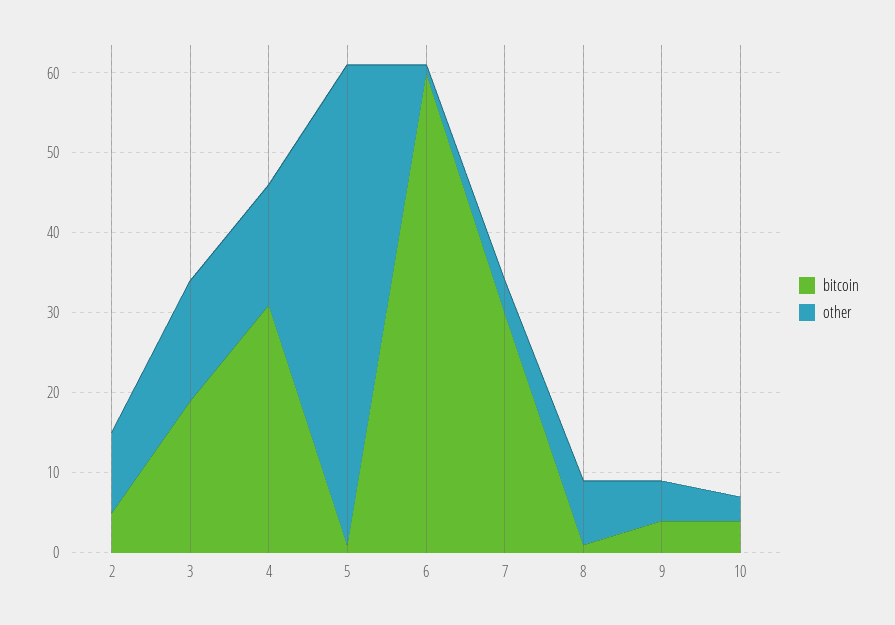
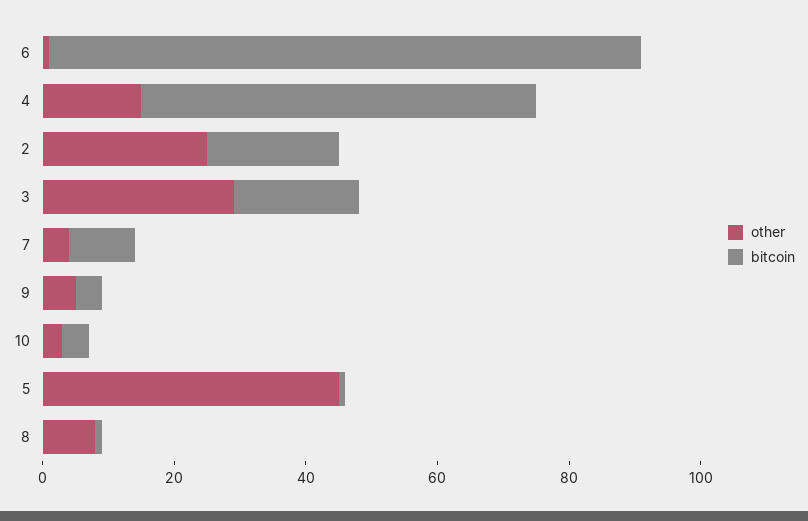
bitcoin, 2: 5 -> 20
other, 2: 10 -> 25
other, 3: 15 -> 30
bitcoin, 4: 30 -> 60
other, 5: 60 -> 45
bitcoin, 6: 60 -> 90
bitcoin, 7: 30 -> 10

